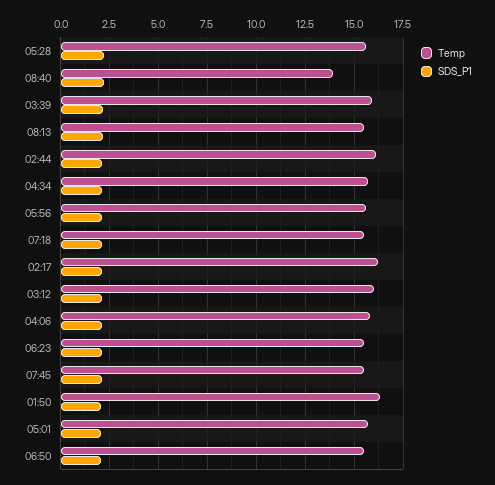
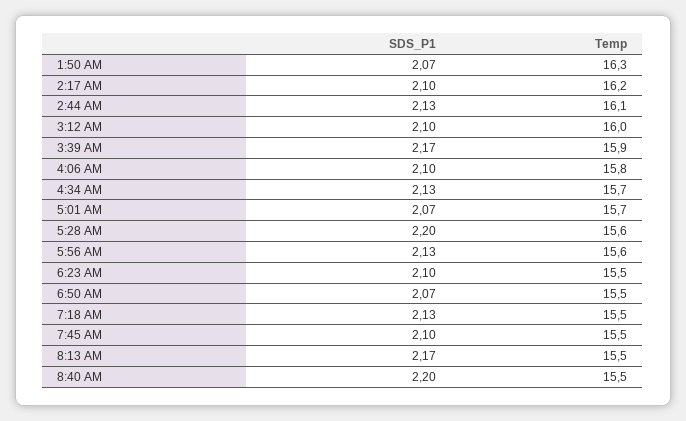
Temp, 08:40: 14 -> 15.5

